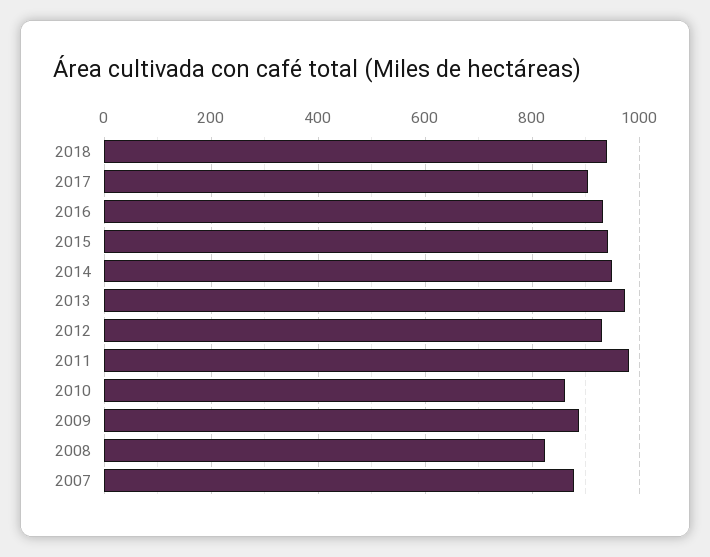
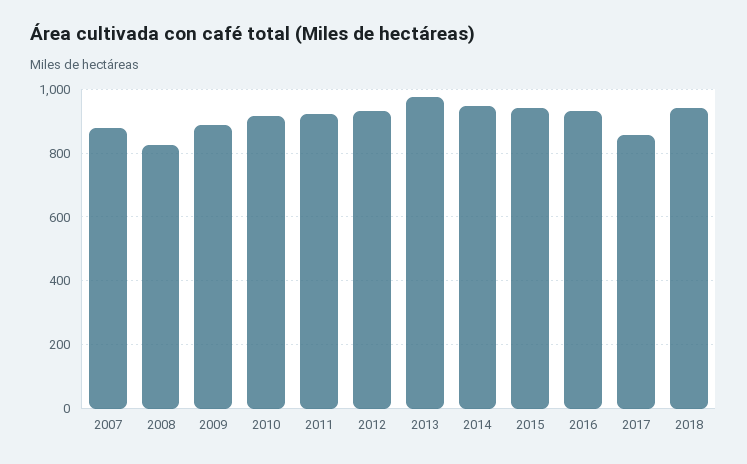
2017: 900 -> 860
2011: 980 -> 920
2010: 860 -> 920

